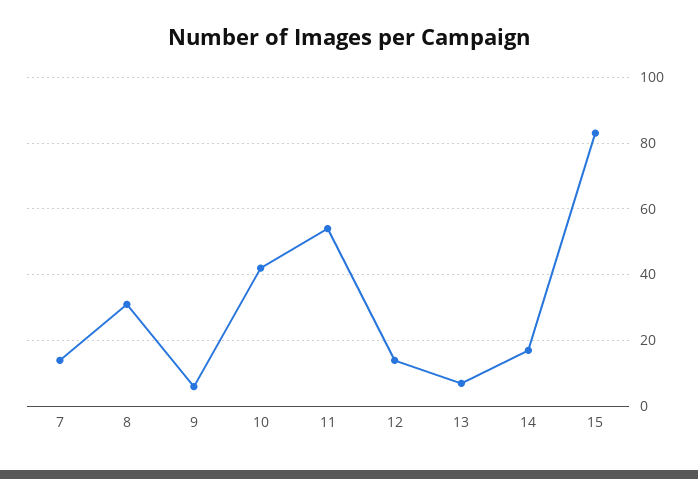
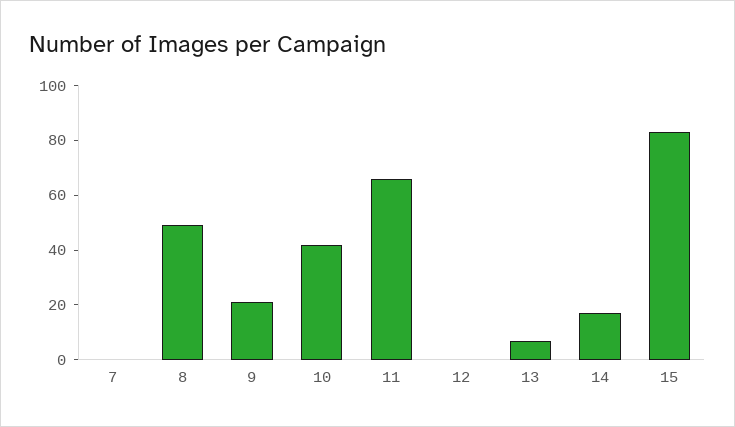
7: 15 -> 0
8: 30 -> 50
9: 5 -> 20
11: 55 -> 65
12: 15 -> 0

